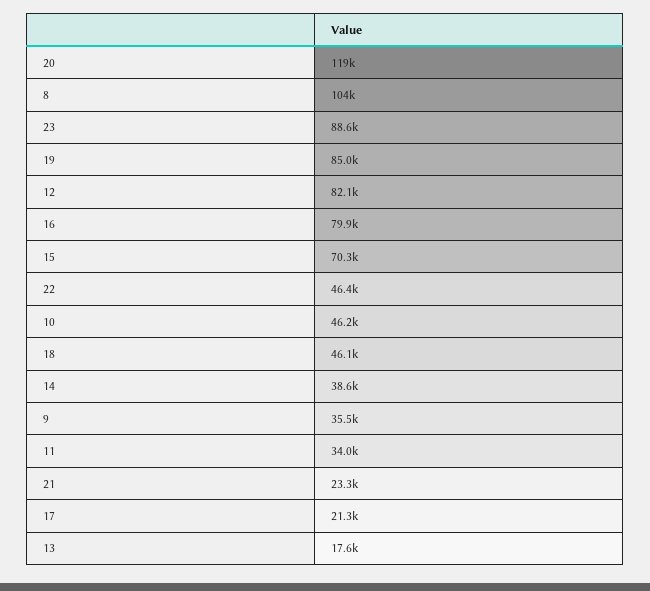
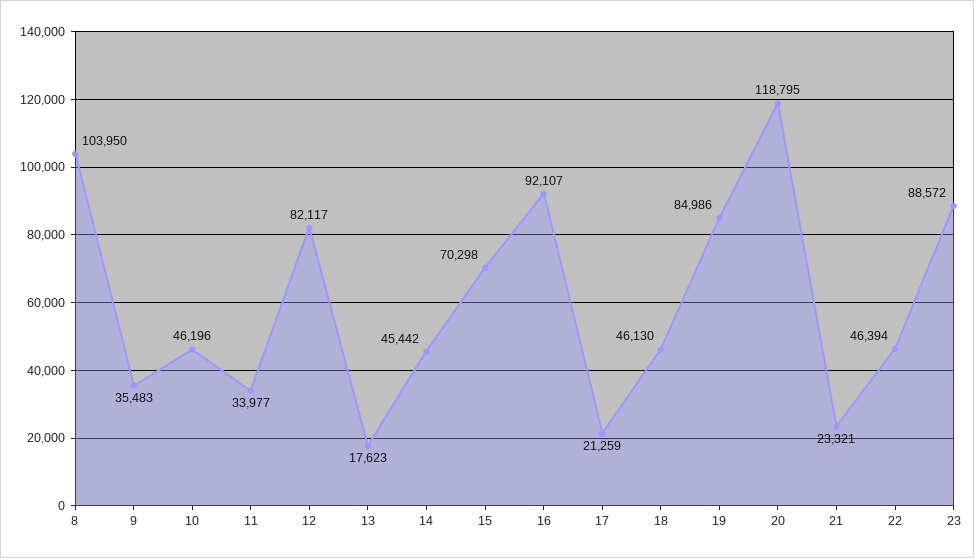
16: 79900 -> 92107
14: 38600 -> 45442

